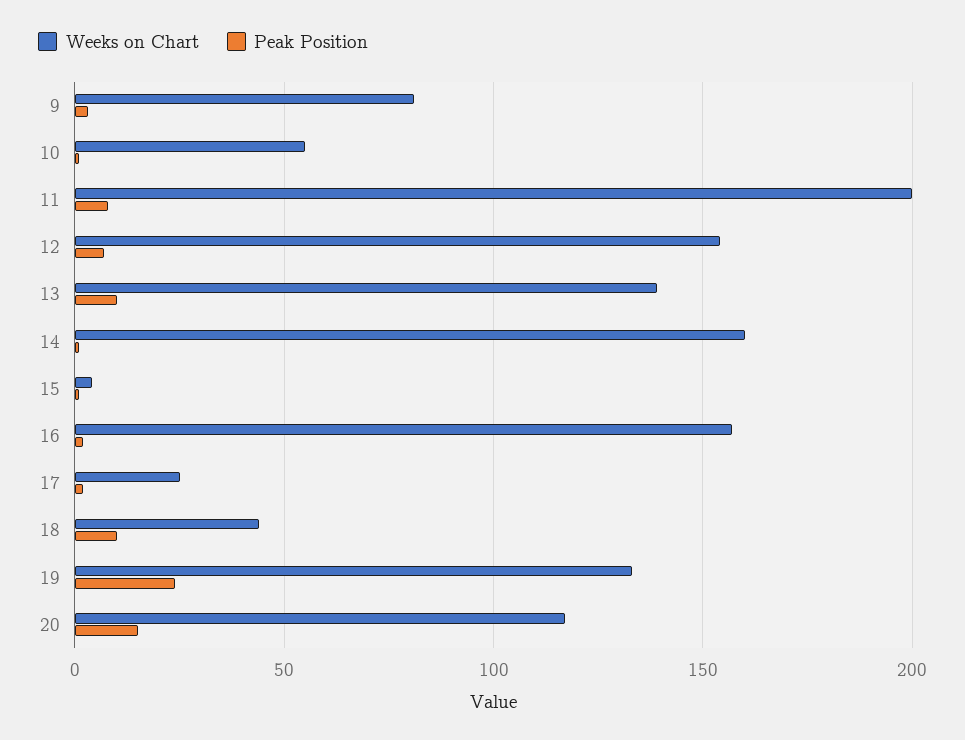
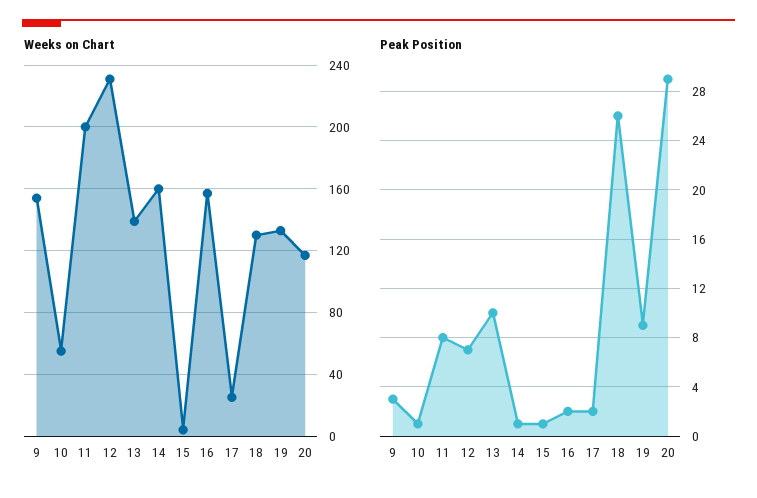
Weeks on Chart, 9: 80 -> 155
Weeks on Chart, 12: 155 -> 230
Weeks on Chart, 18: 45 -> 130
Peak Position, 18: 10 -> 26
Peak Position, 19: 25 -> 9
Peak Position, 20: 15 -> 29

